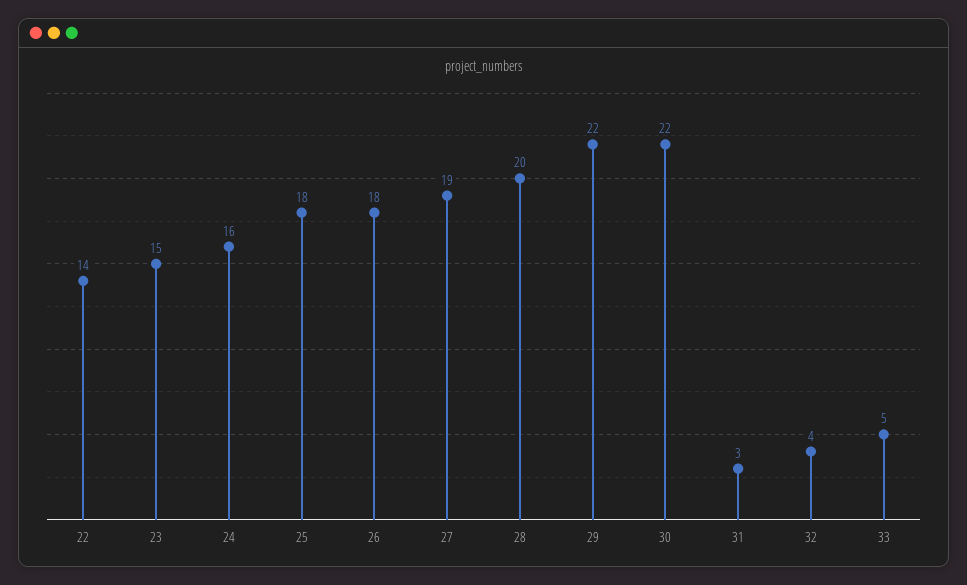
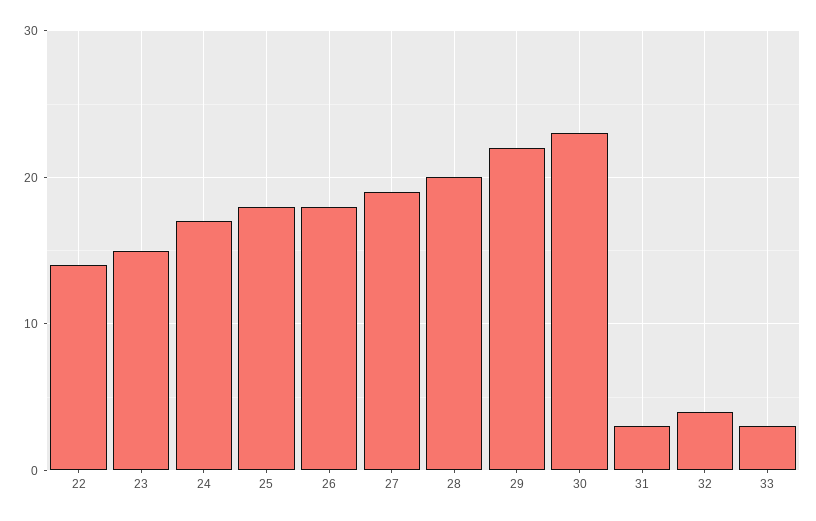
24: 16 -> 17
30: 22 -> 23
33: 5 -> 3

